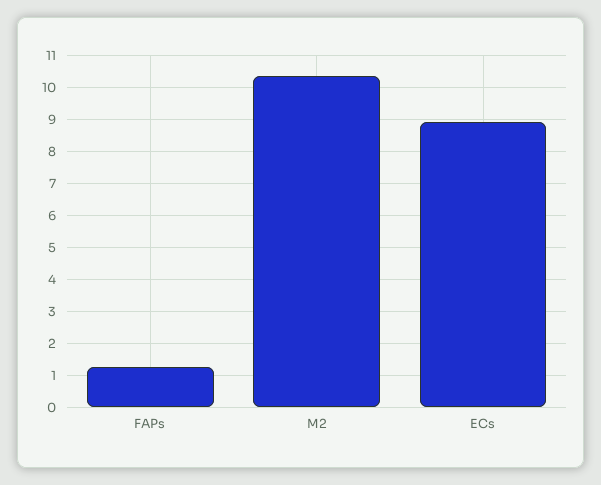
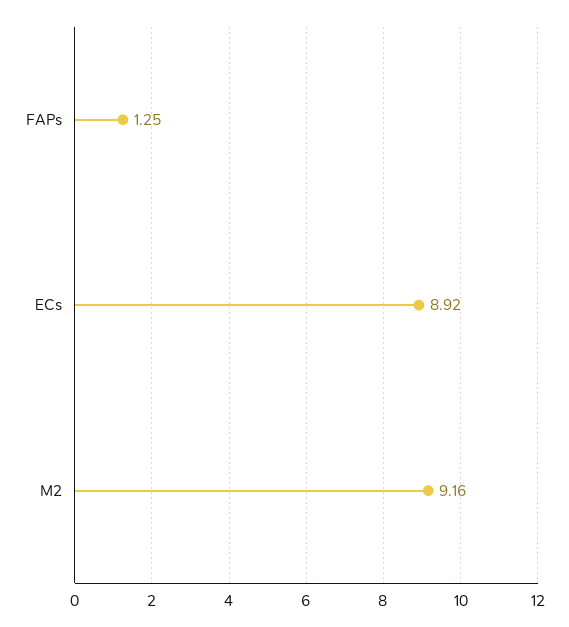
M2: 10.4 -> 9.16

